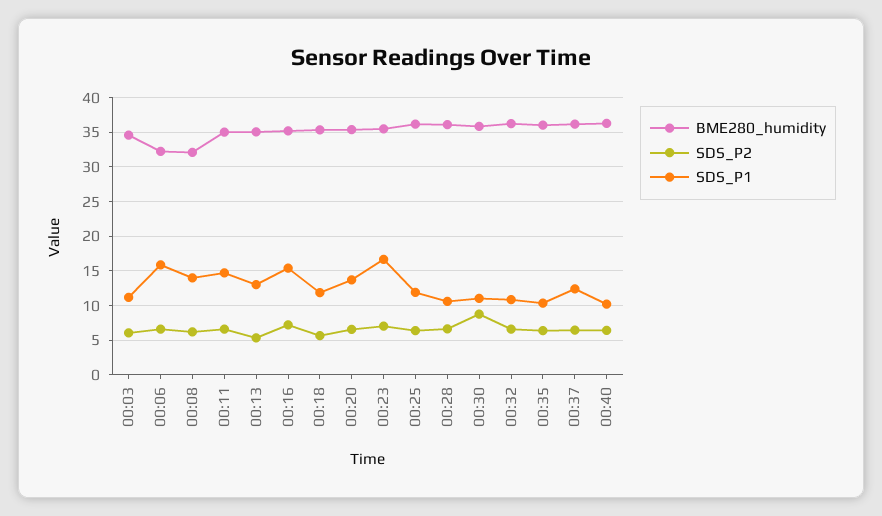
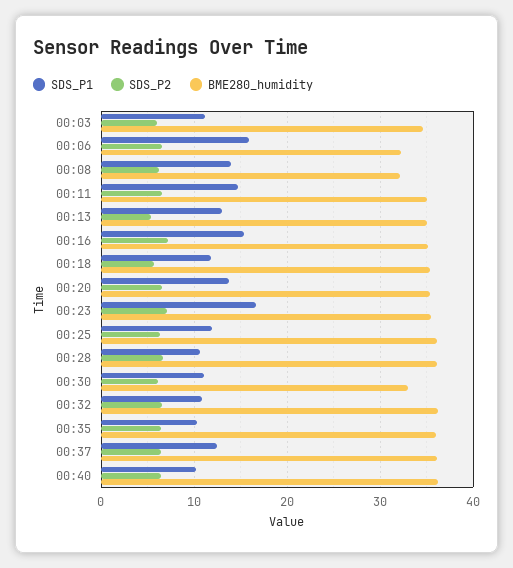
BME280_humidity, 00:30: 36 -> 33
SDS_P2, 00:30: 9 -> 6

